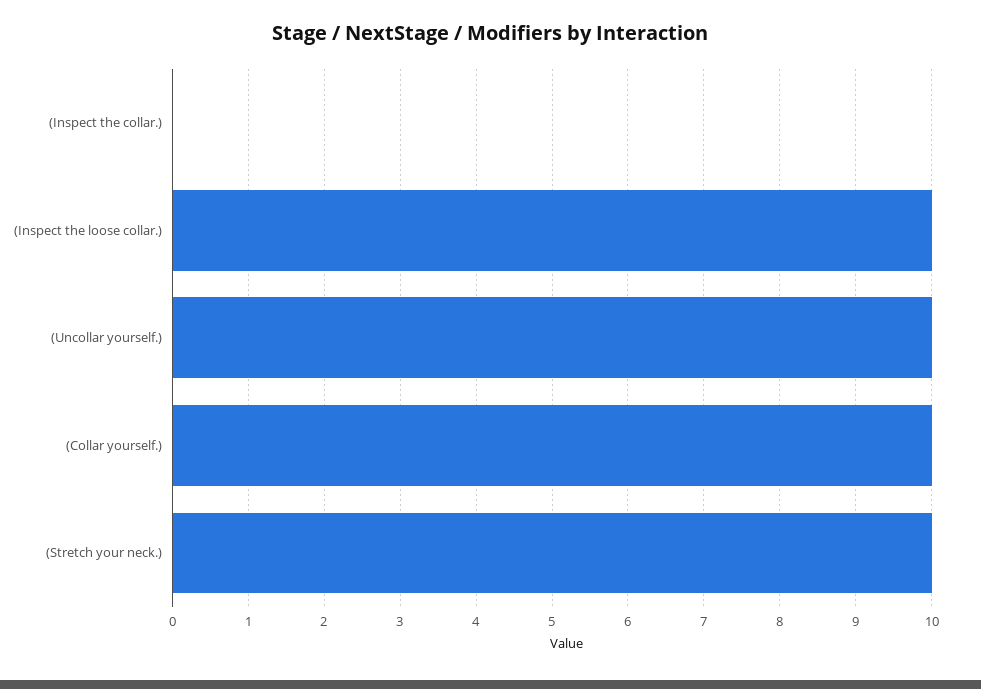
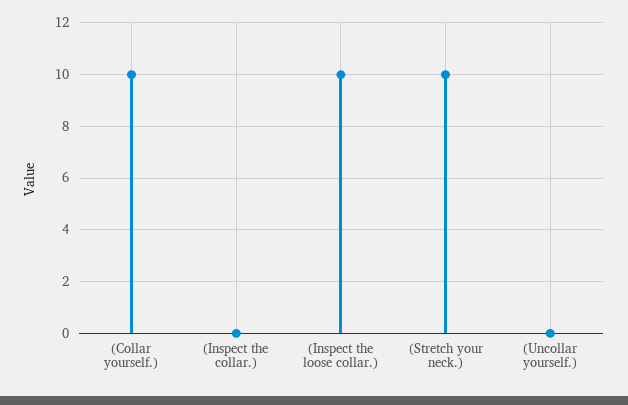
(Uncollar yourself.): 10 -> 0

